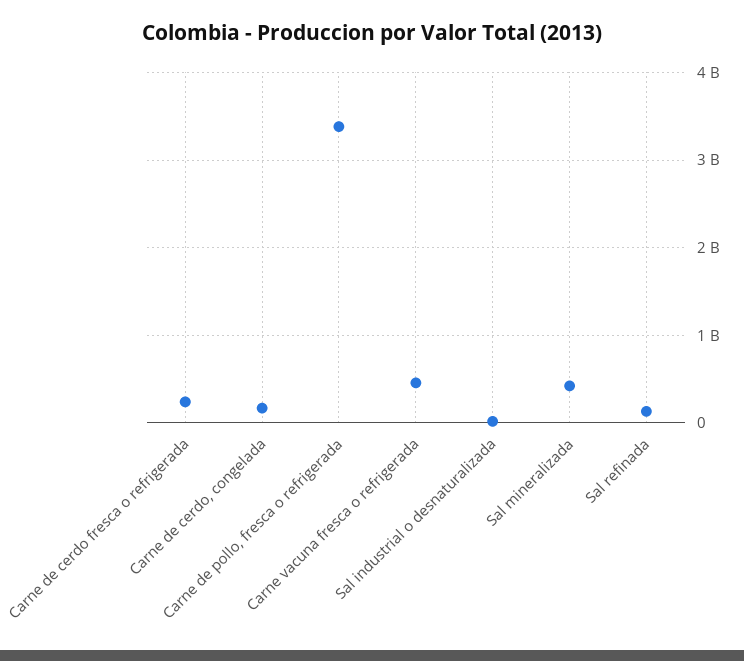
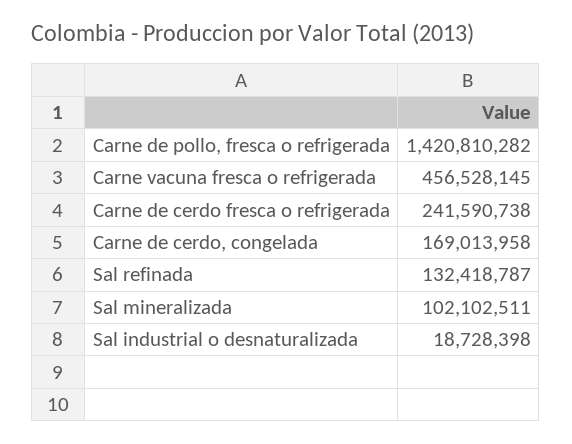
Carne de pollo, fresca o refrigerada: 3400000000 -> 1420810282
Sal mineralizada: 400000000 -> 102102511

